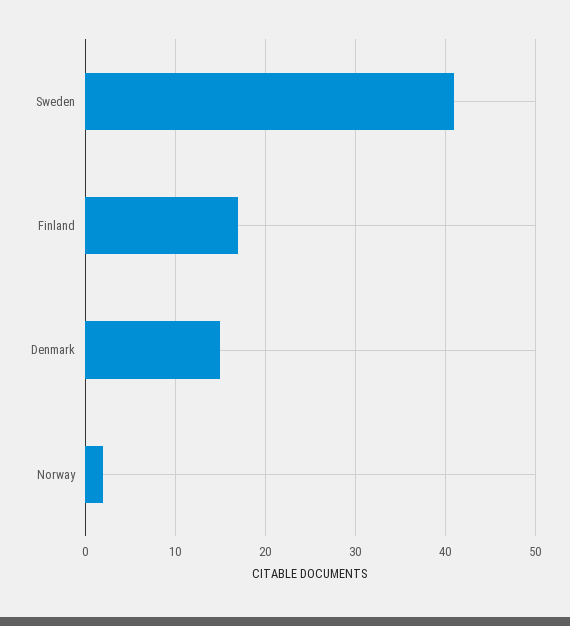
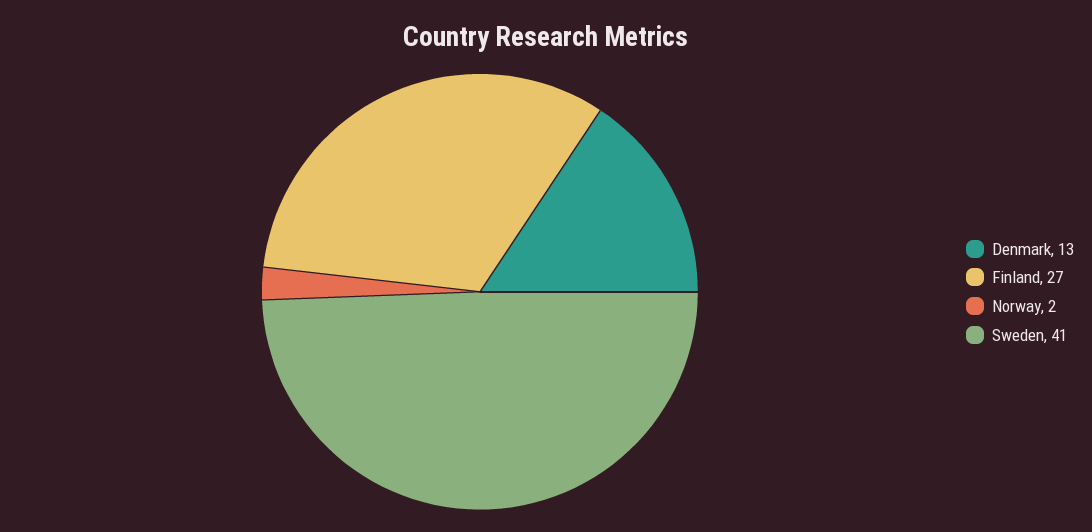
Finland: 17 -> 27
Denmark: 15 -> 13

